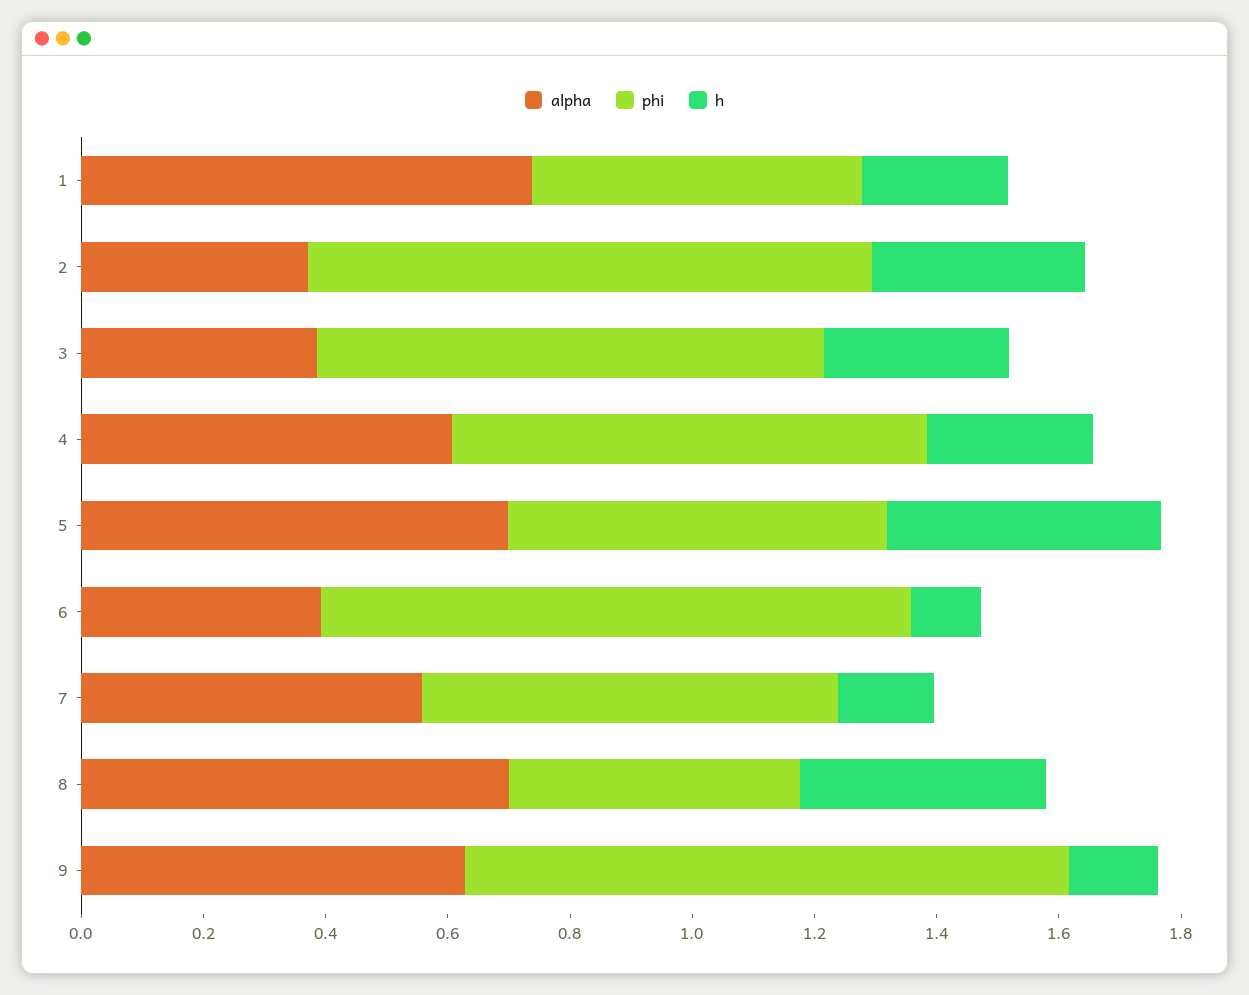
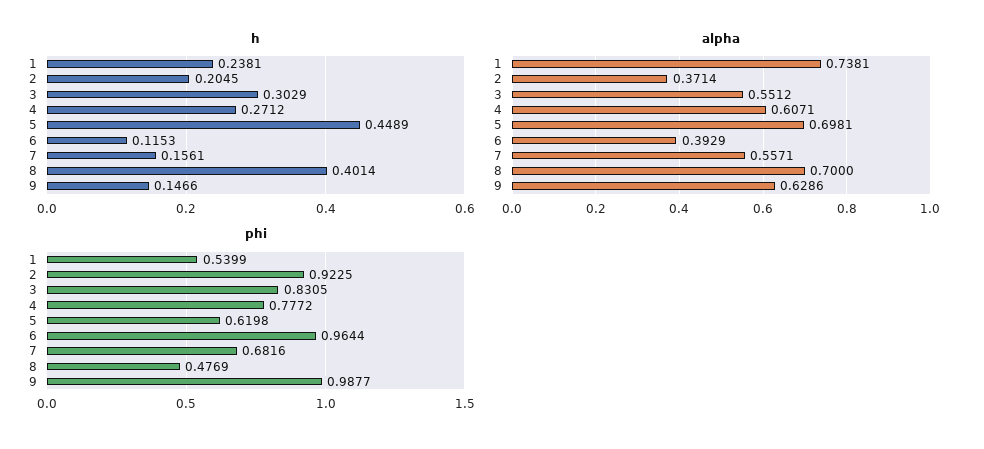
h, 2: 0.35 -> 0.2045
alpha, 3: 0.4 -> 0.5512

